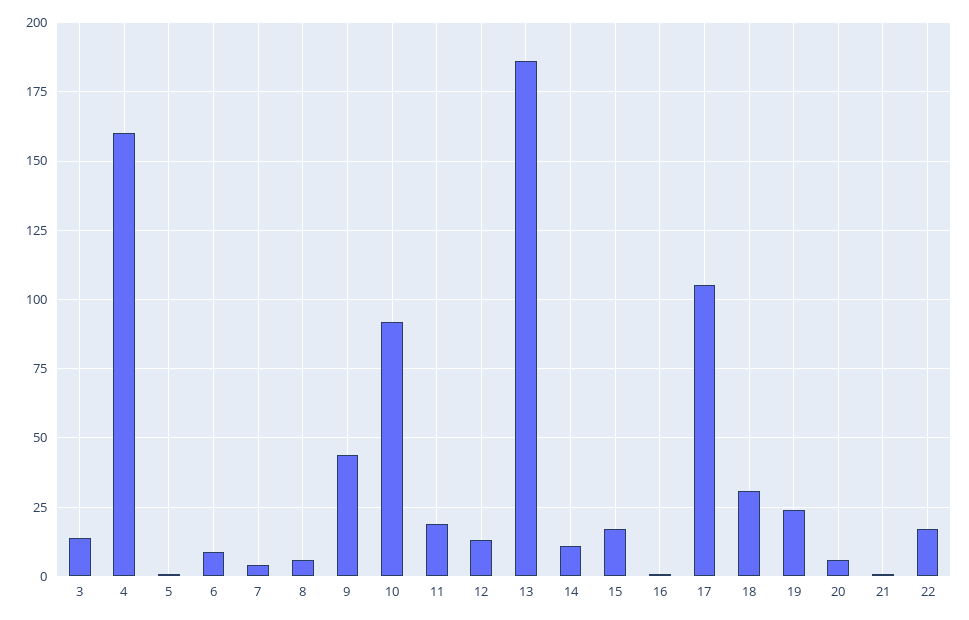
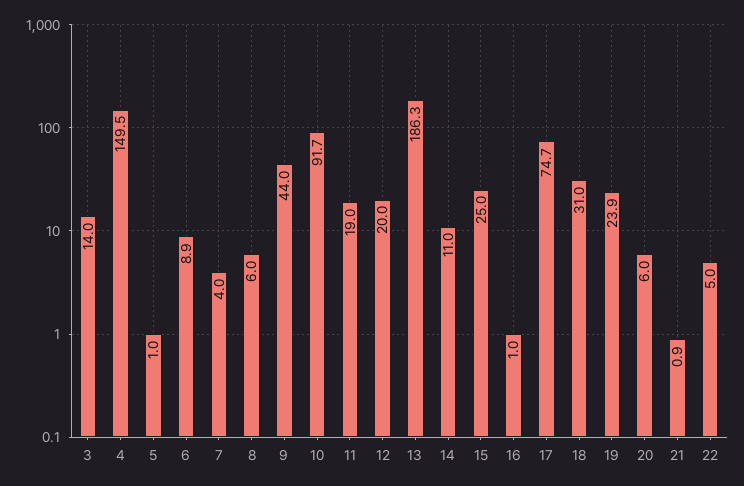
4: 160 -> 149.5
12: 12.5 -> 20
15: 17.5 -> 25
17: 105 -> 74.7
22: 17.5 -> 5

